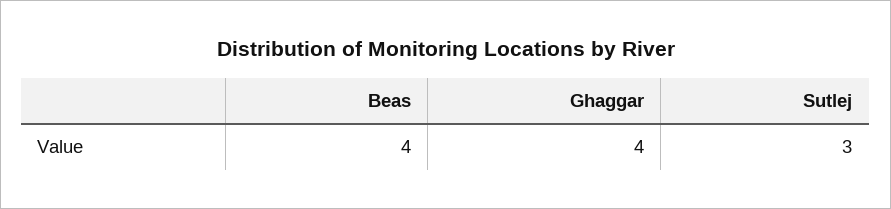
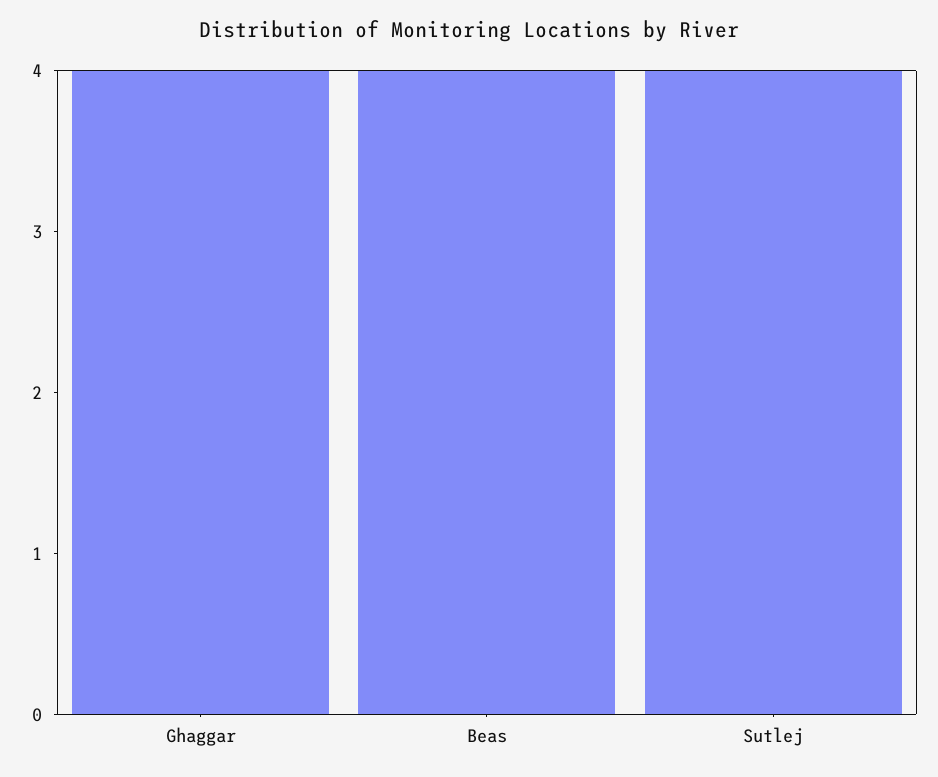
Sutlej: 3 -> 4

